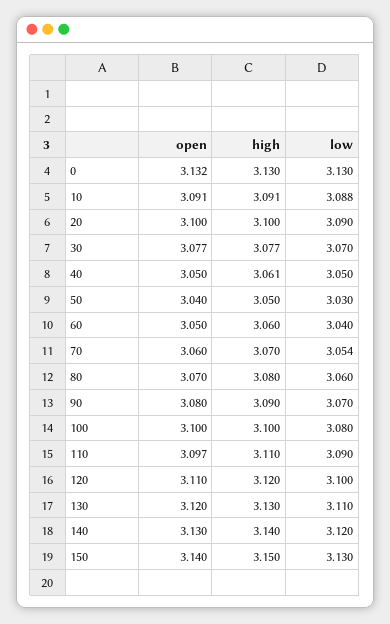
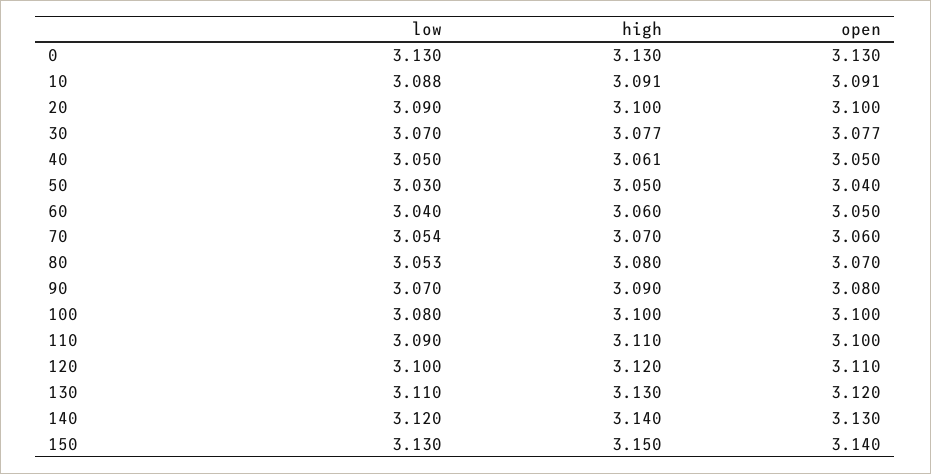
open, 0: 3.132 -> 3.13
low, 80: 3.06 -> 3.053
open, 110: 3.097 -> 3.1

